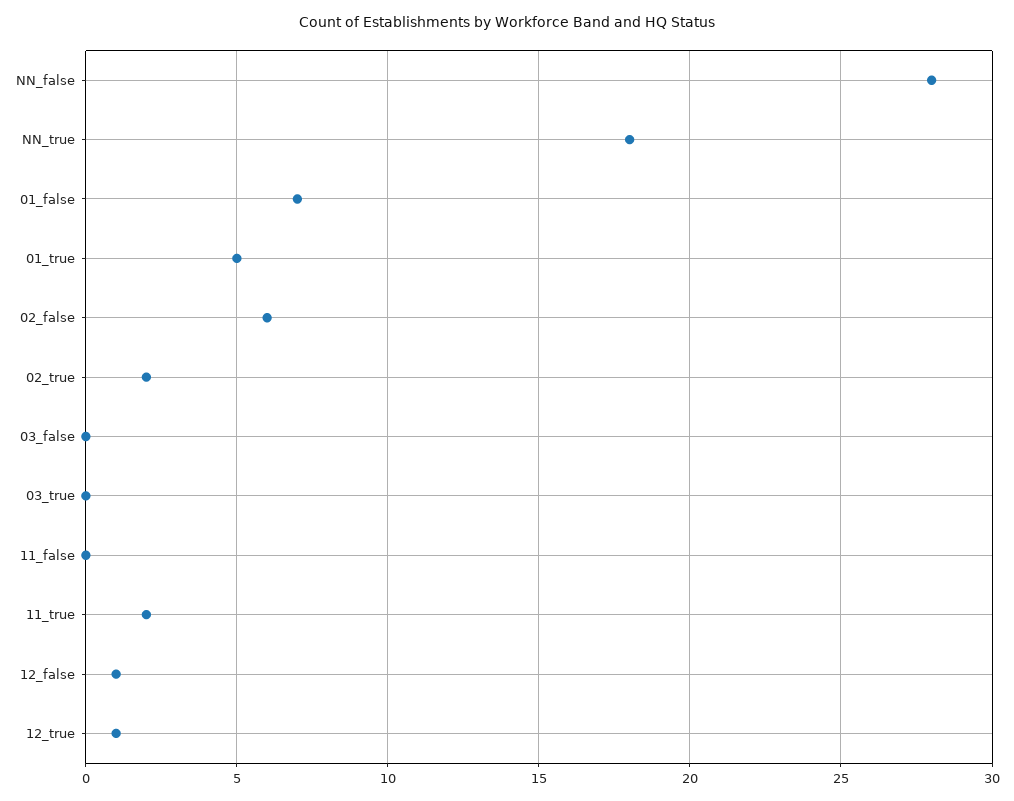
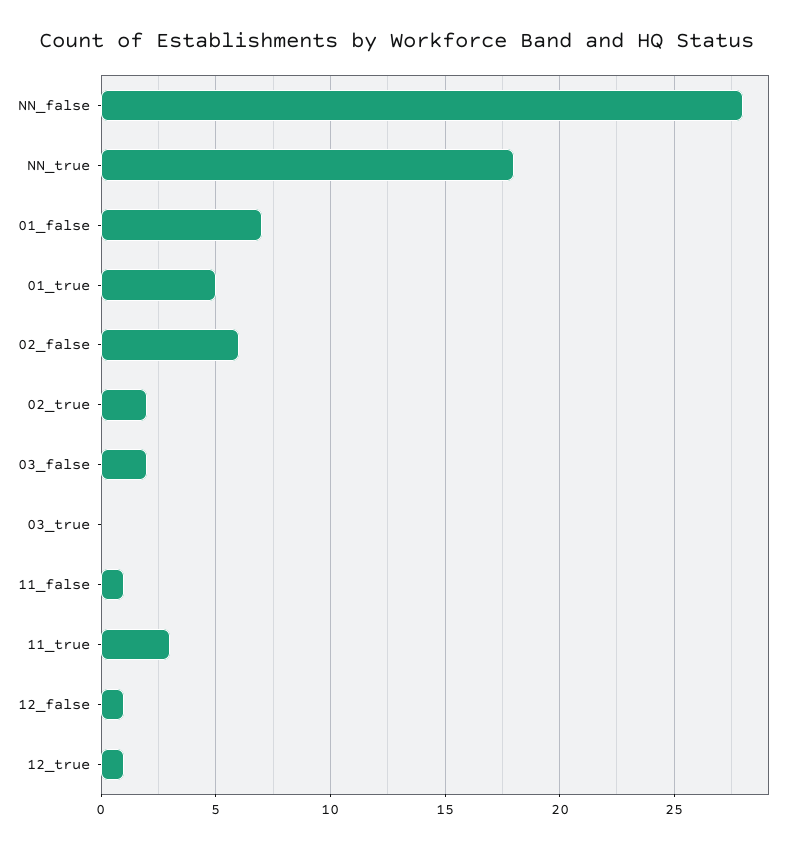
03_false: 0 -> 2
11_false: 0 -> 1
11_true: 2 -> 3

